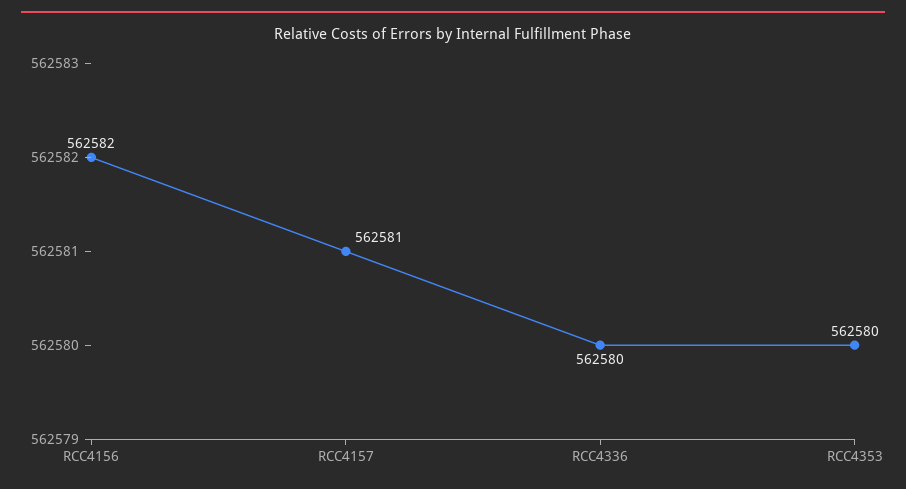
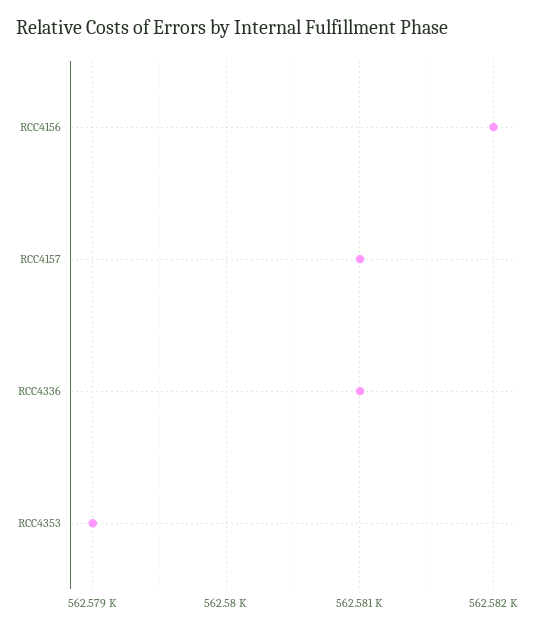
RCC4336: 562580 -> 562581
RCC4353: 562580 -> 562579

